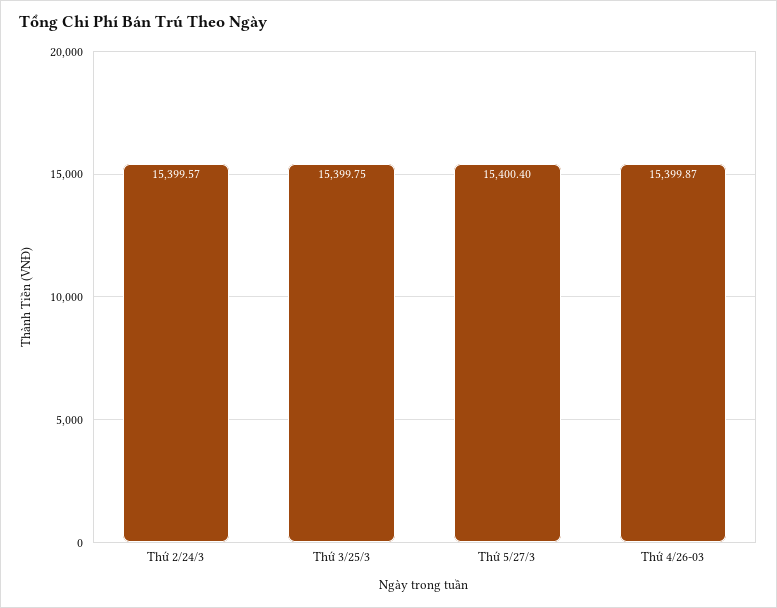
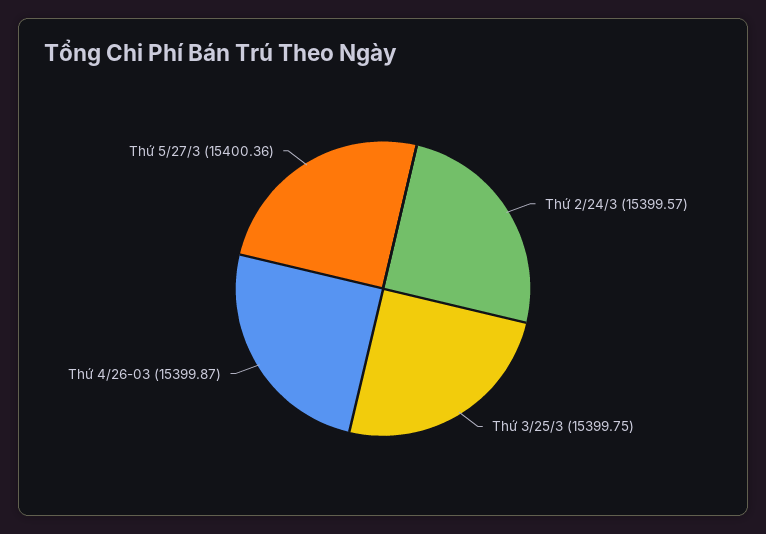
Thứ 5/27/3: 15400.4 -> 15400.36

